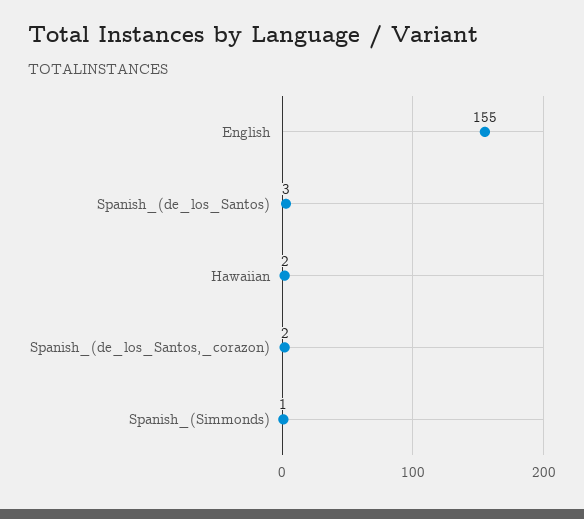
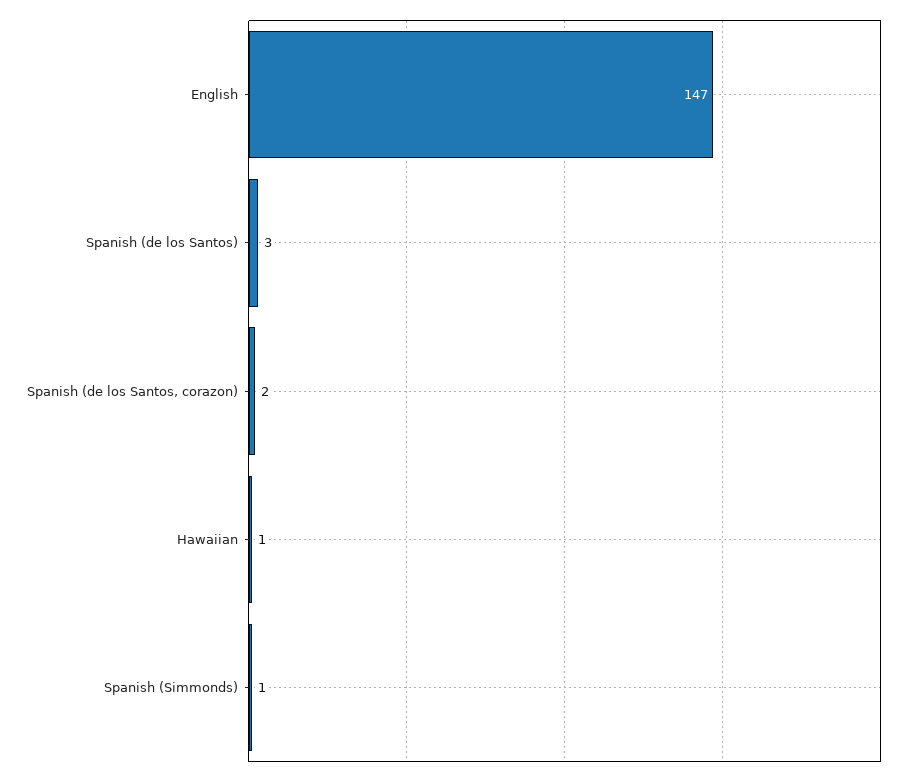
English: 155 -> 147
Hawaiian: 2 -> 1

